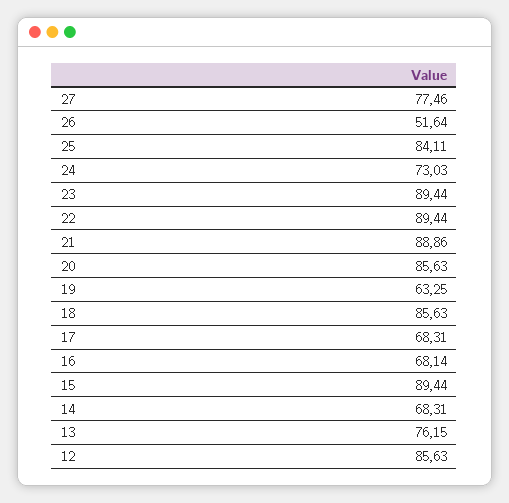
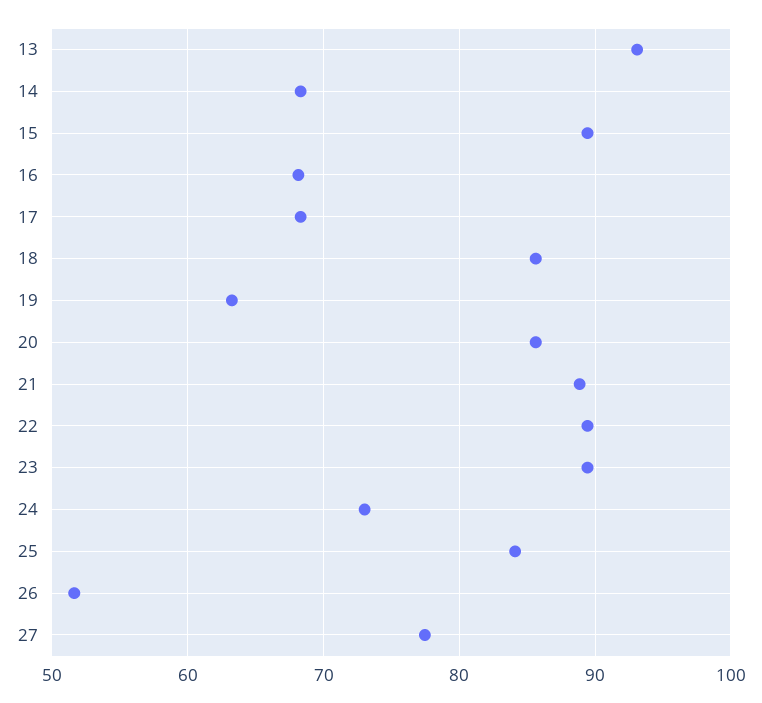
13: 76.15 -> 93
12: 85.63 -> none

